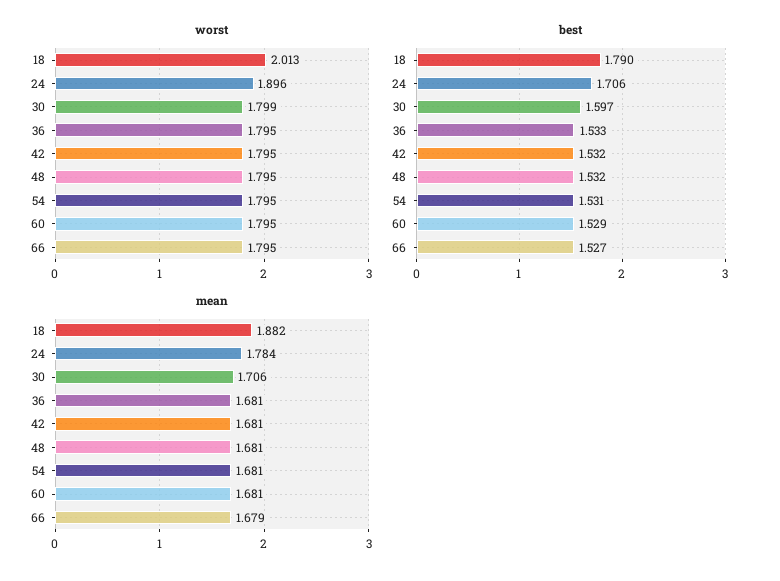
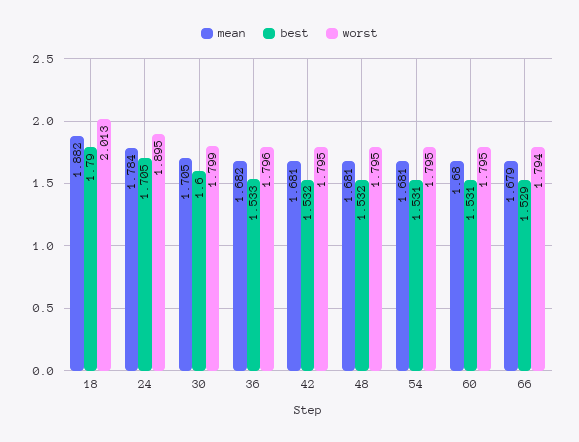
worst, 24: 1.896 -> 1.895
worst, 36: 1.795 -> 1.796
worst, 66: 1.795 -> 1.794
best, 24: 1.706 -> 1.705
best, 30: 1.597 -> 1.6
best, 60: 1.529 -> 1.531
best, 66: 1.527 -> 1.529
mean, 30: 1.706 -> 1.705
mean, 36: 1.681 -> 1.682
mean, 60: 1.681 -> 1.68

